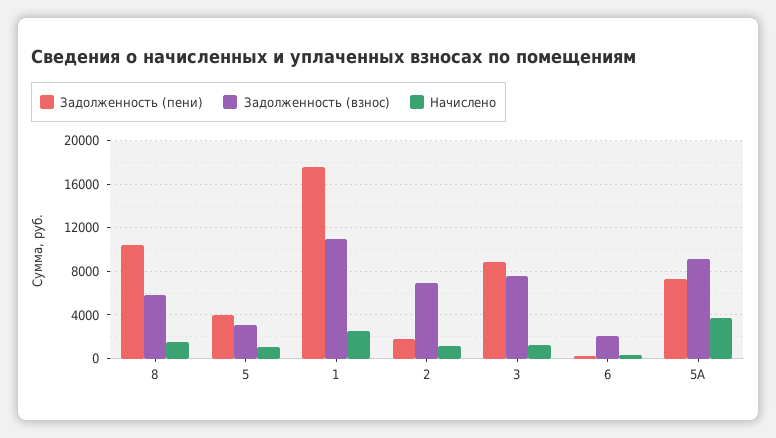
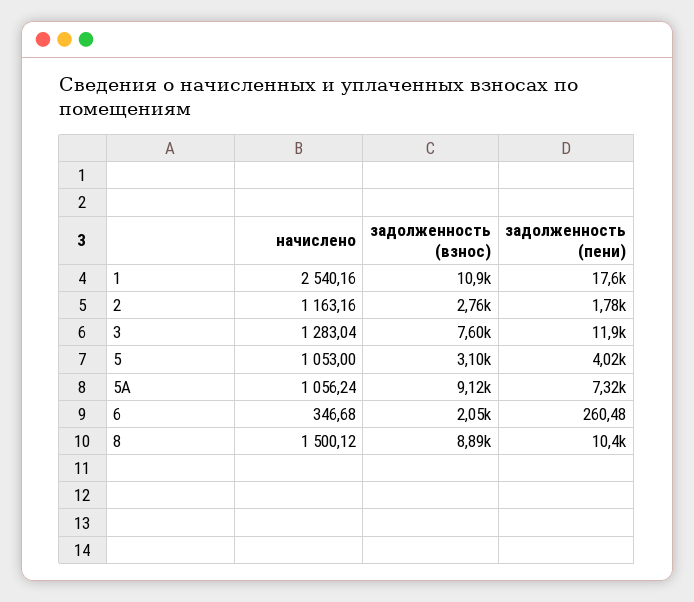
Задолженность (взнос), 8: 6000 -> 8890
Задолженность (взнос), 2: 7000 -> 2760
Задолженность (пени), 3: 9000 -> 11900
Начислено, 5А: 4000 -> 1056.24

